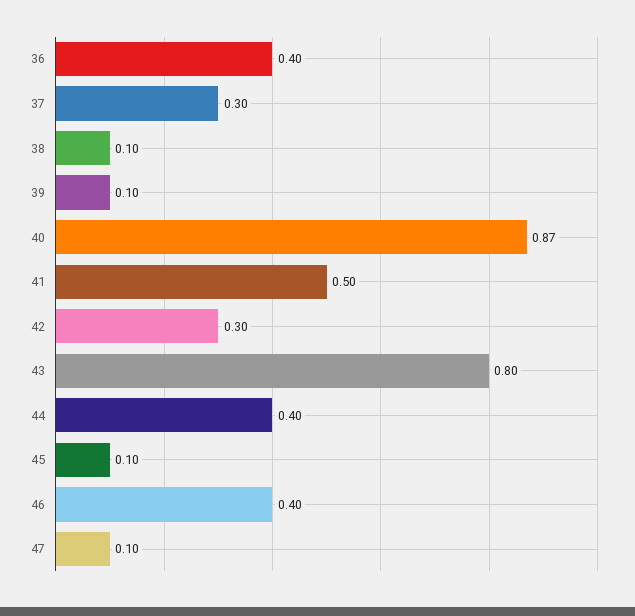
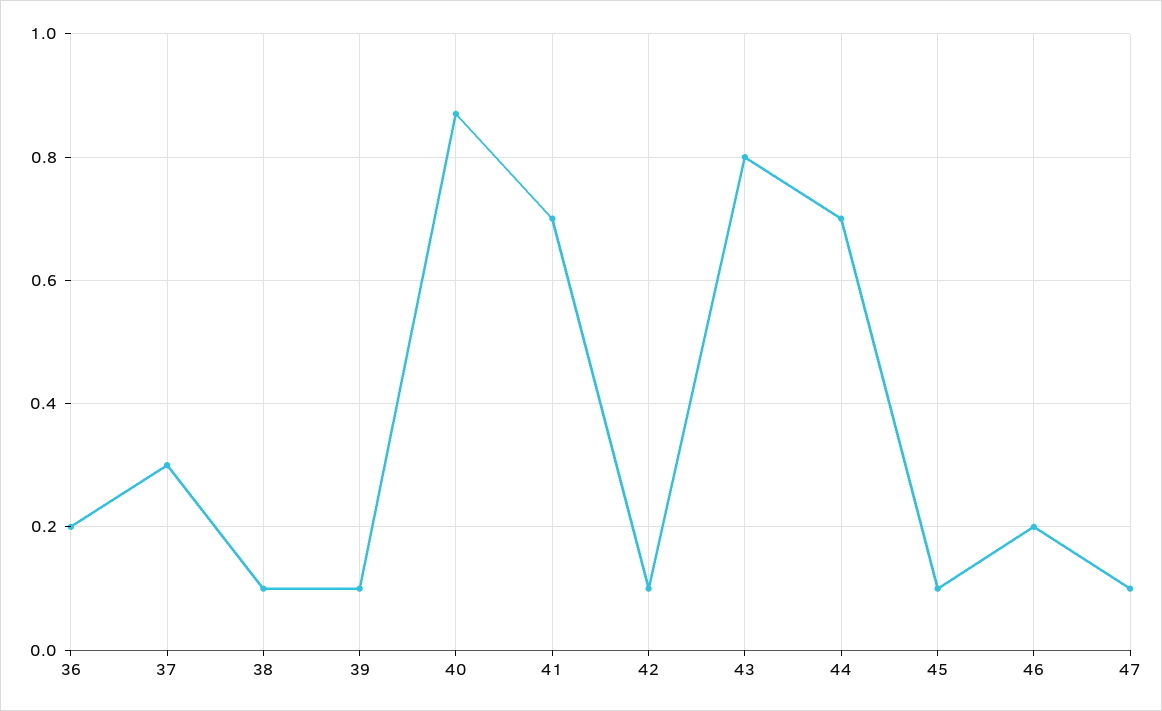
36: 0.4 -> 0.2
41: 0.5 -> 0.7
42: 0.3 -> 0.1
44: 0.4 -> 0.7
46: 0.4 -> 0.2

